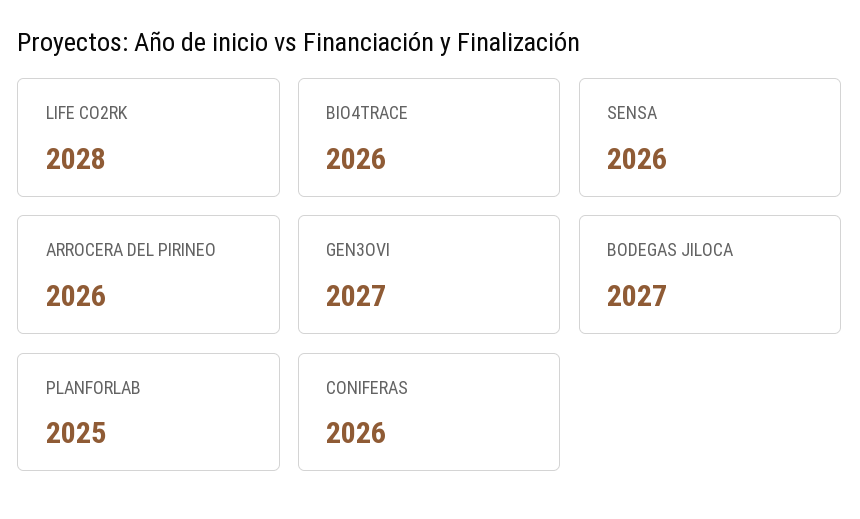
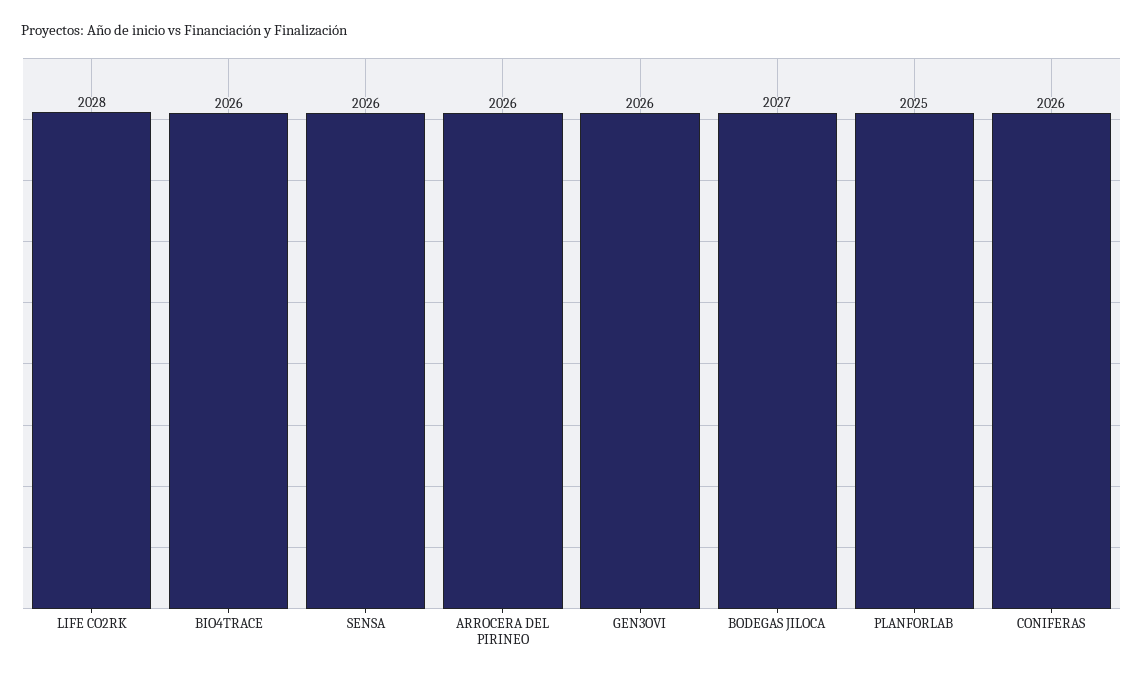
GEN3OVI: 2027 -> 2026

